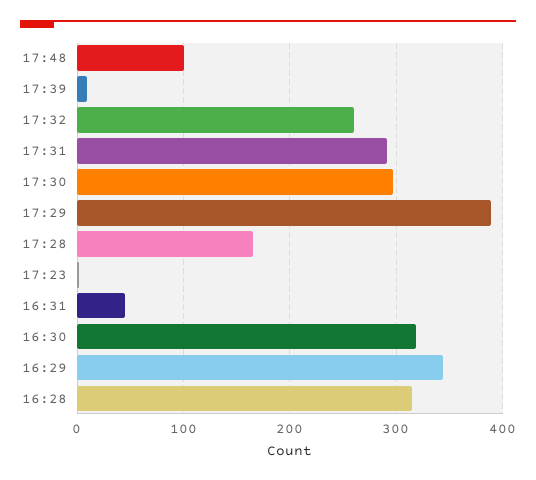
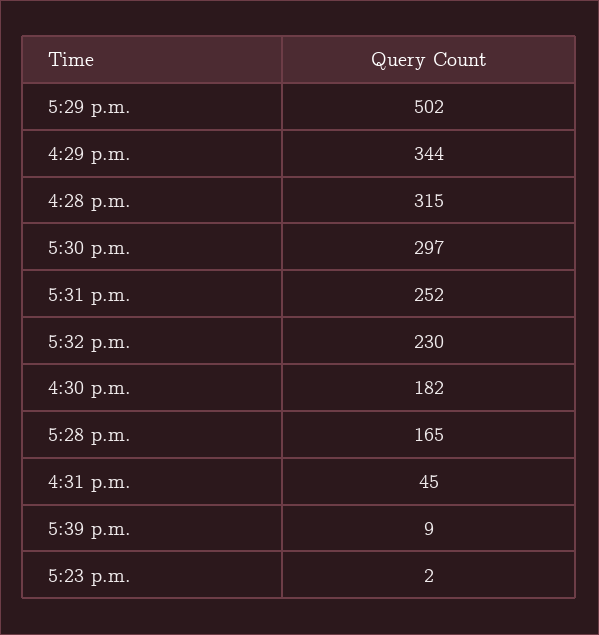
17:48: 100 -> none
17:32: 260 -> 230
17:31: 290 -> 252
17:29: 390 -> 502
16:30: 320 -> 182

